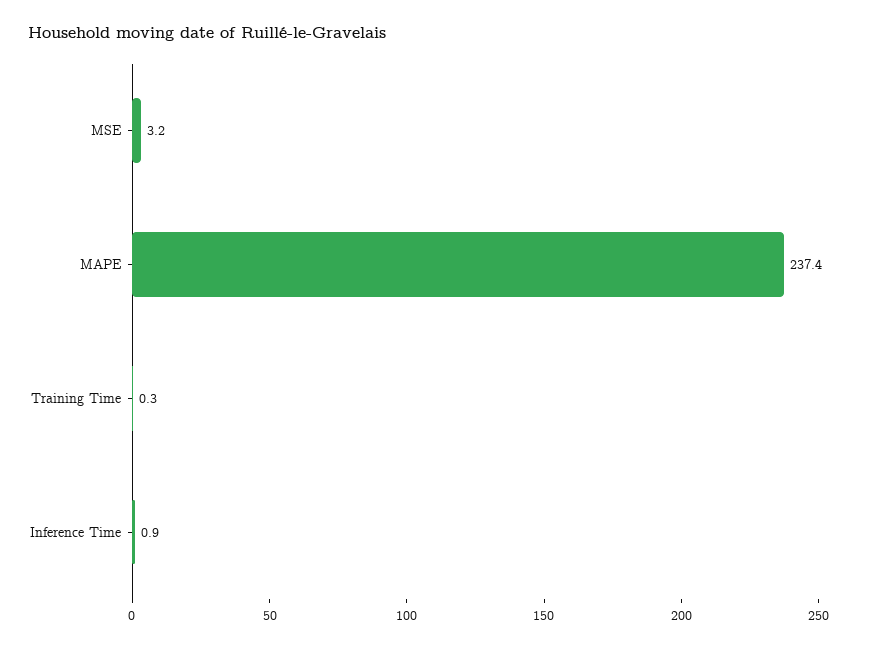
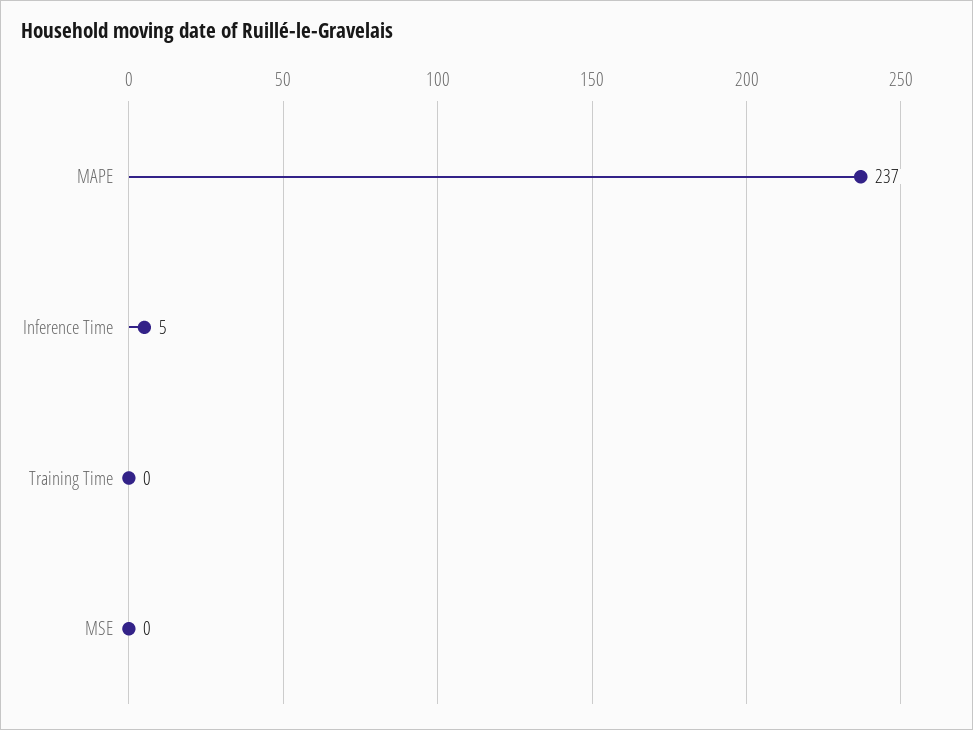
MSE: 3.2 -> 0
Inference Time: 0.9 -> 5

